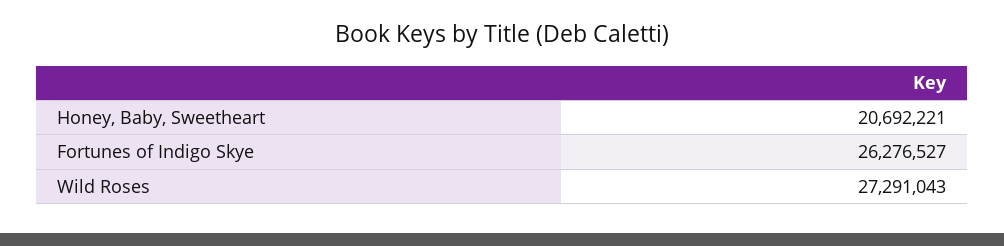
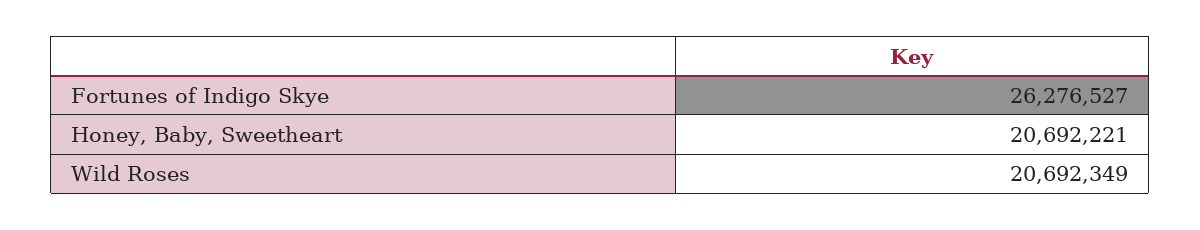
Wild Roses: 27291043 -> 20692349

